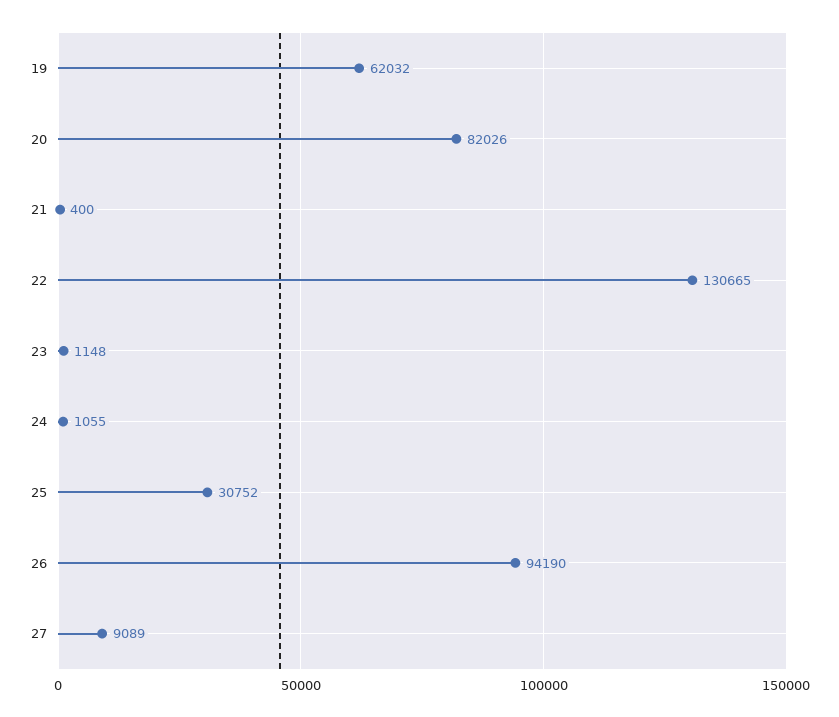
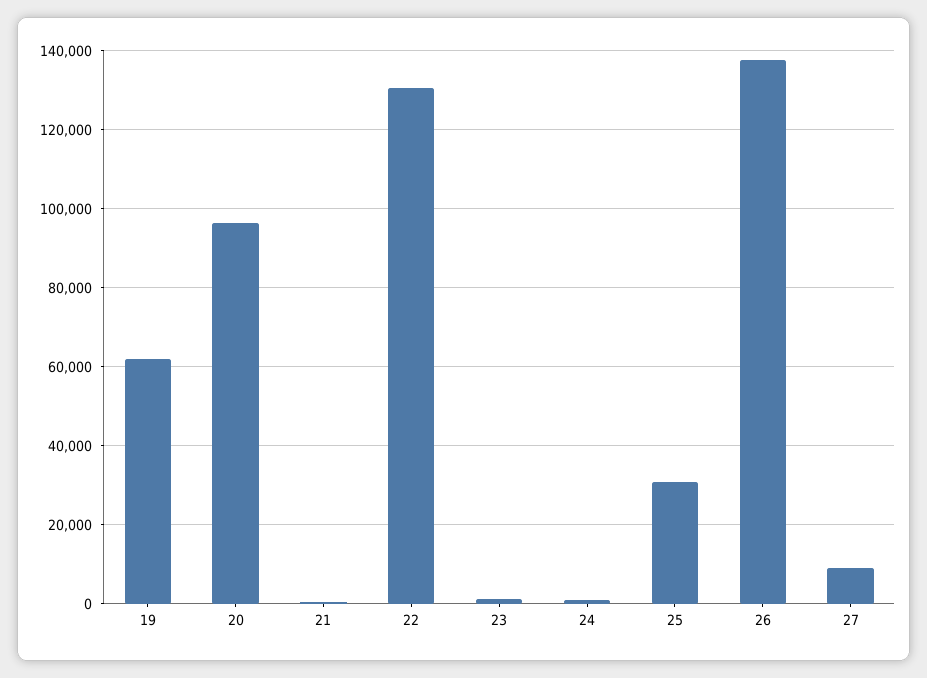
20: 82026 -> 96000
26: 94190 -> 138000

